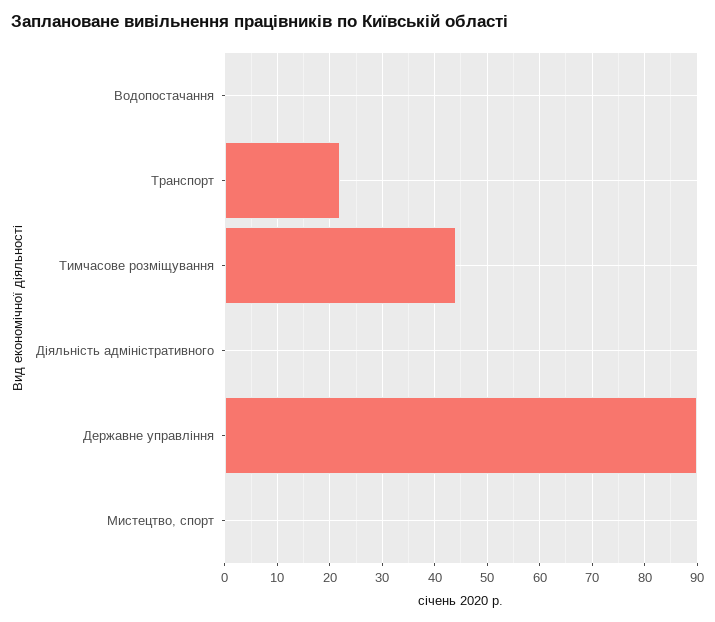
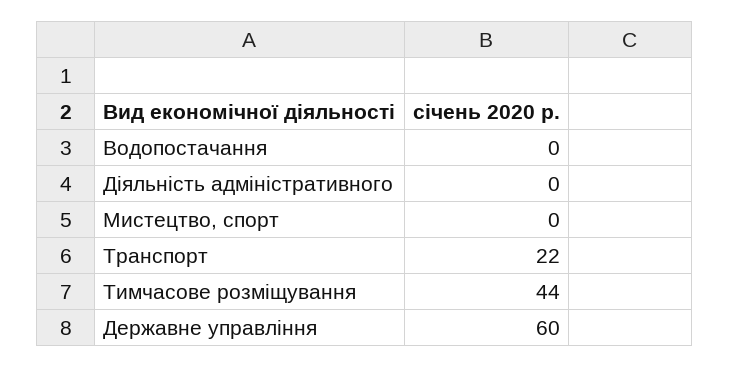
Державне управління: 90 -> 60

